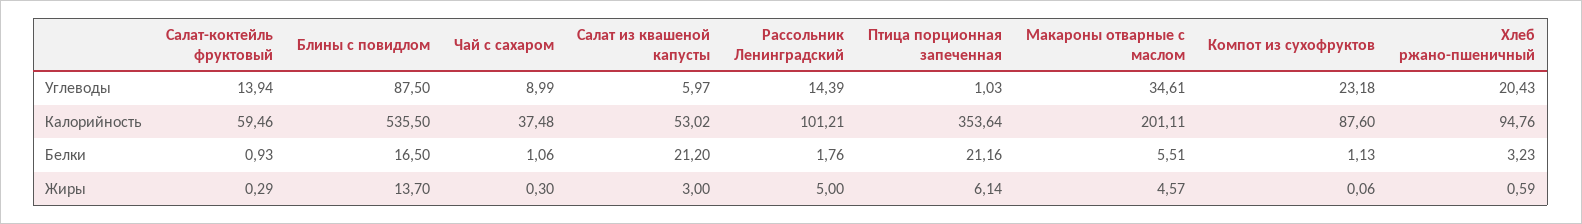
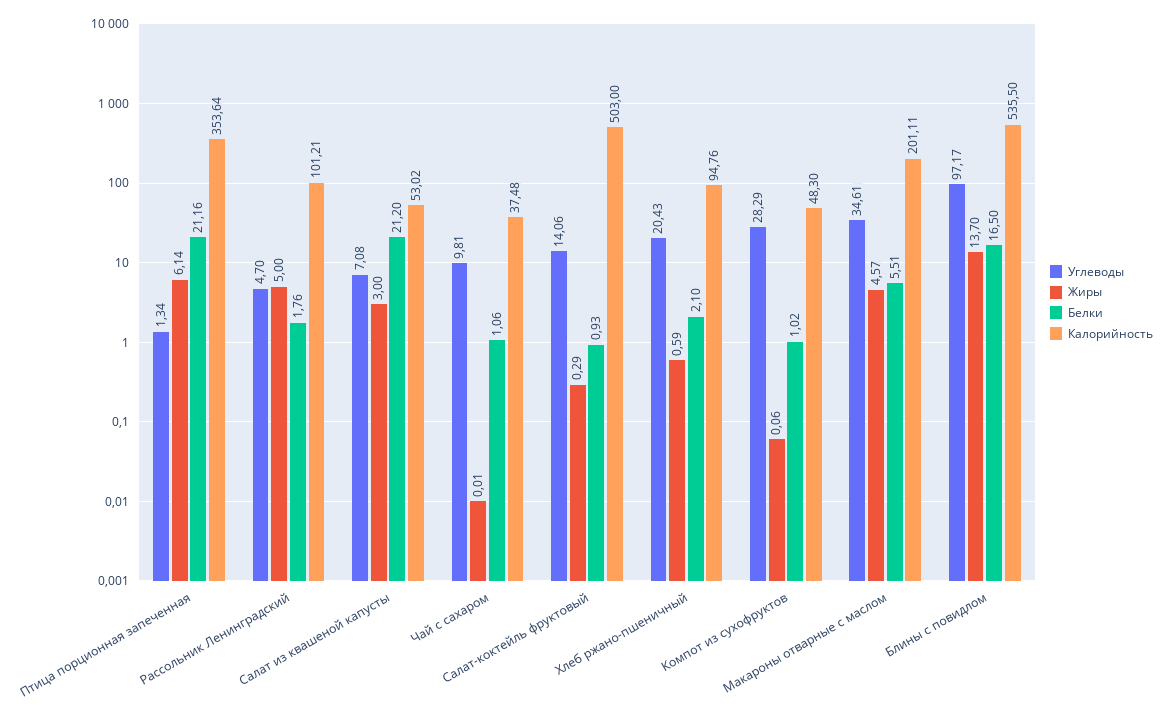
Углеводы, Салат-коктейль фруктовый: 13.94 -> 14.06
Углеводы, Блины с повидлом: 87.5 -> 97.17
Углеводы, Чай с сахаром: 8.99 -> 9.81
Углеводы, Салат из квашеной капусты: 5.97 -> 7.08
Углеводы, Рассольник Ленинградский: 14.39 -> 4.7
Углеводы, Птица порционная запеченная: 1.03 -> 1.34
Углеводы, Компот из сухофруктов: 23.18 -> 28.29
Калорийность, Салат-коктейль фруктовый: 59.46 -> 503
Калорийность, Компот из сухофруктов: 87.6 -> 48.3
Белки, Компот из сухофруктов: 1.13 -> 1.02
Белки, Хлеб ржано-пшеничный: 3.23 -> 2.1
Жиры, Чай с сахаром: 0.3 -> 0.01

